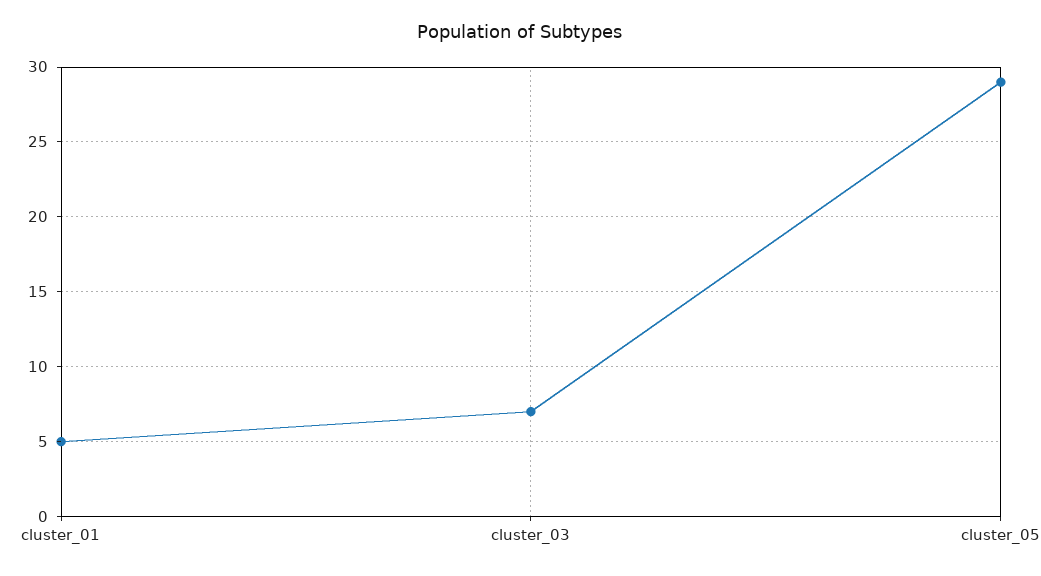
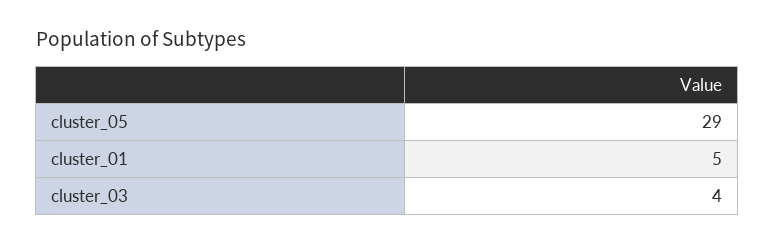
cluster_03: 7 -> 4

